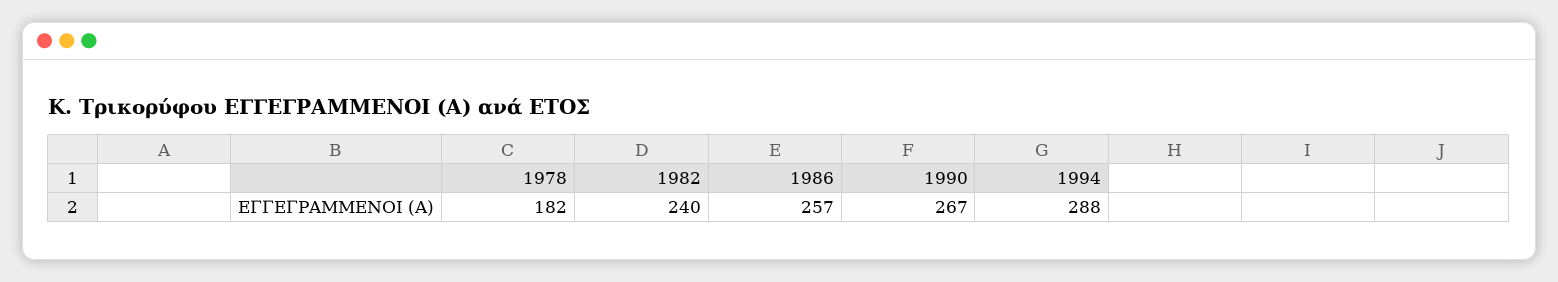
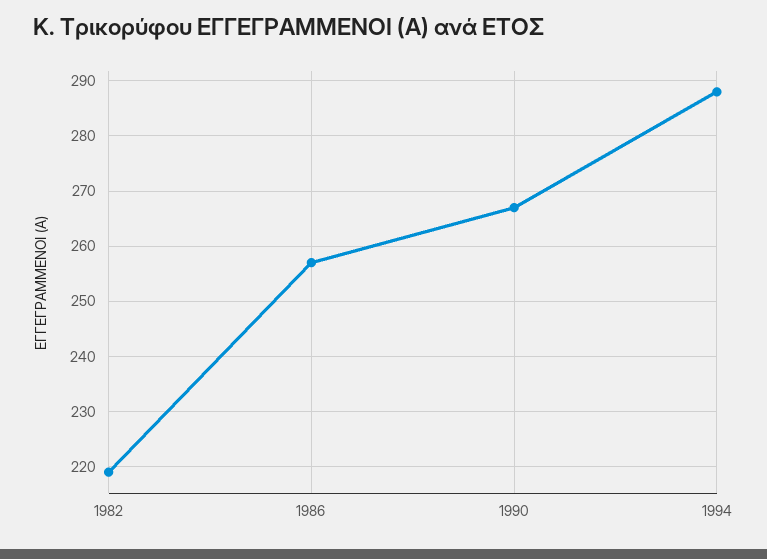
1978: 182 -> none
1982: 240 -> 220

